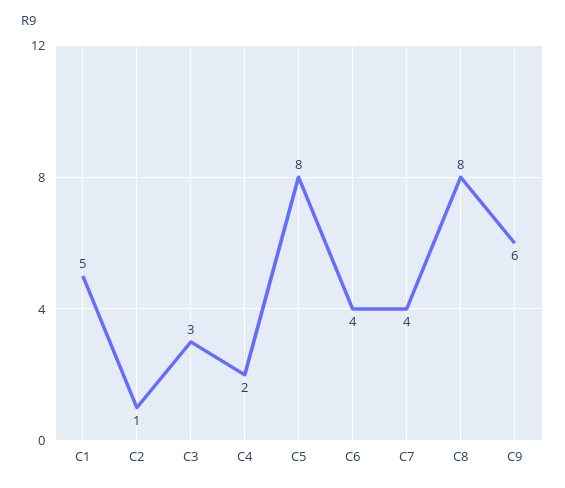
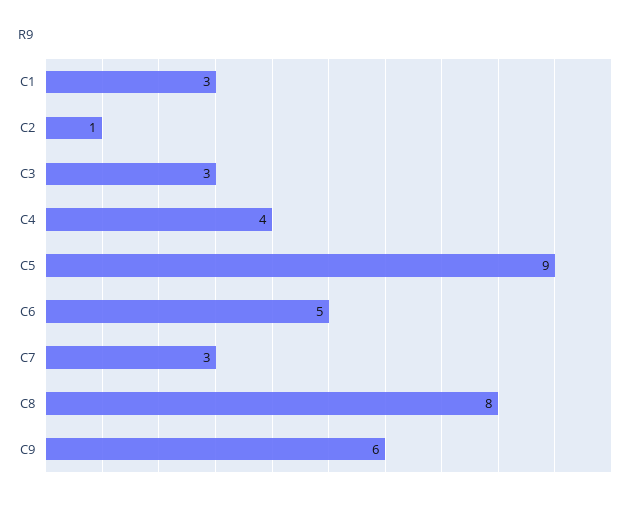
C1: 5 -> 3
C4: 2 -> 4
C5: 8 -> 9
C6: 4 -> 5
C7: 4 -> 3

